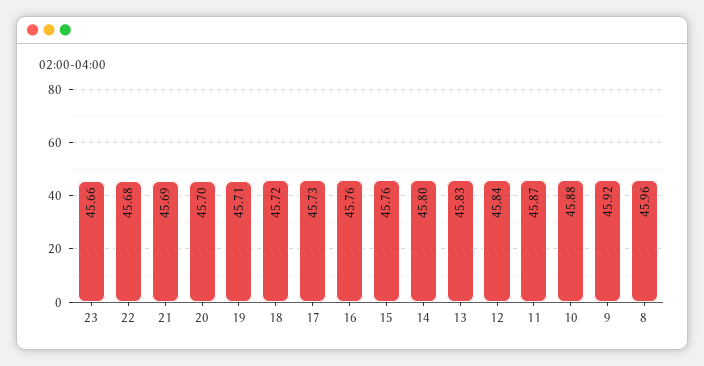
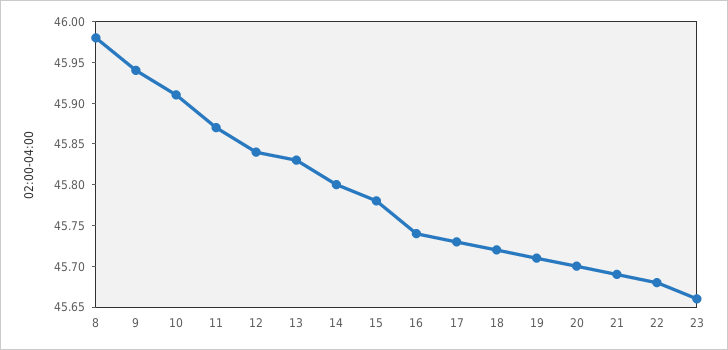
16: 45.76 -> 45.74
15: 45.76 -> 45.78
10: 45.88 -> 45.91
9: 45.92 -> 45.94
8: 45.96 -> 45.98

